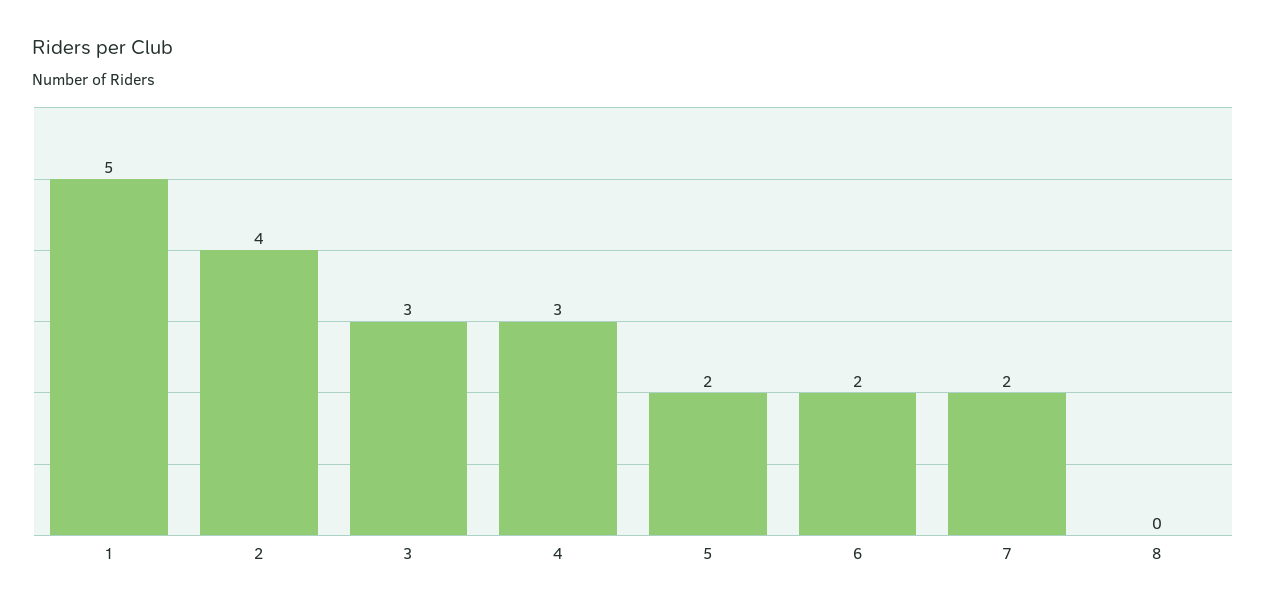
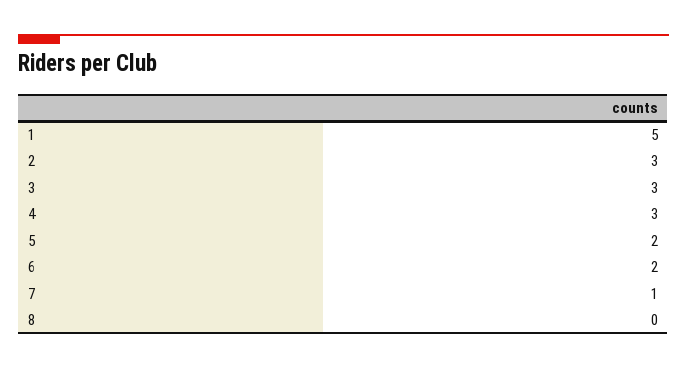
2: 4 -> 3
7: 2 -> 1

